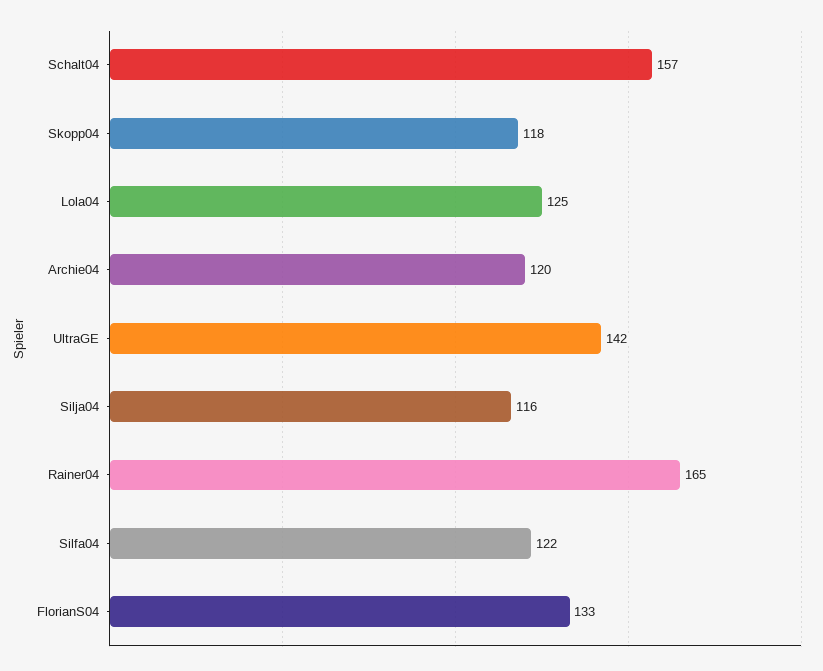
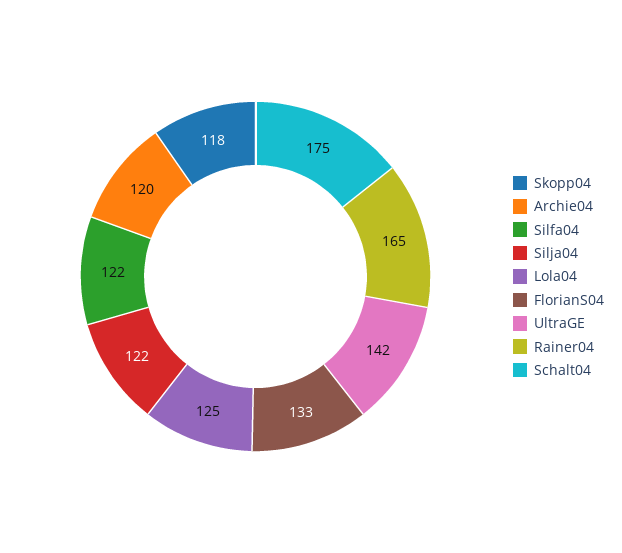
Schalt04: 157 -> 175
Silja04: 116 -> 122

